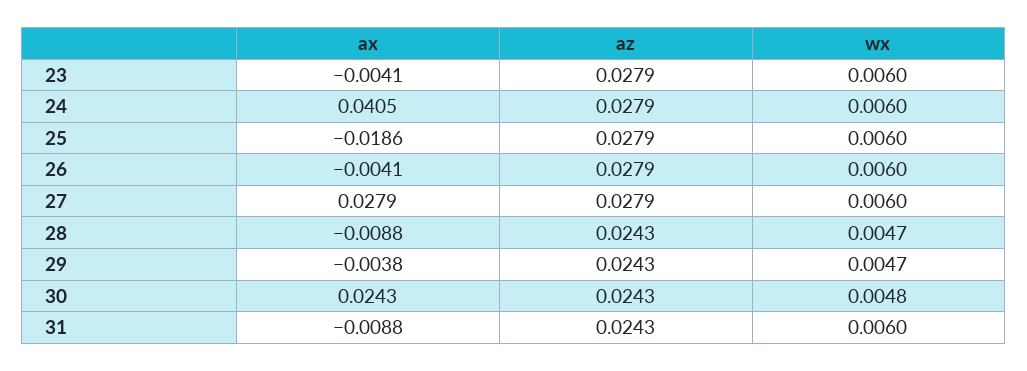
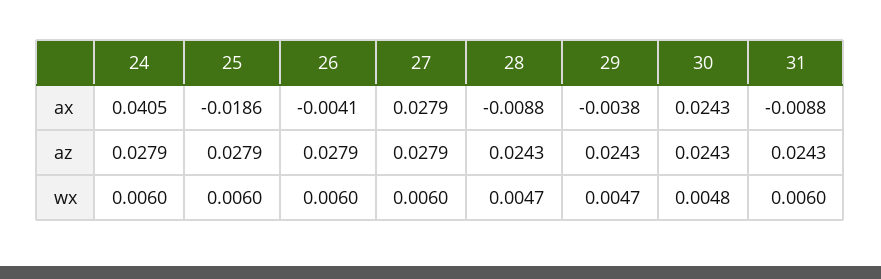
ax, 23: -0.0041 -> none
az, 23: 0.0279 -> none
wx, 23: 0.006 -> none

